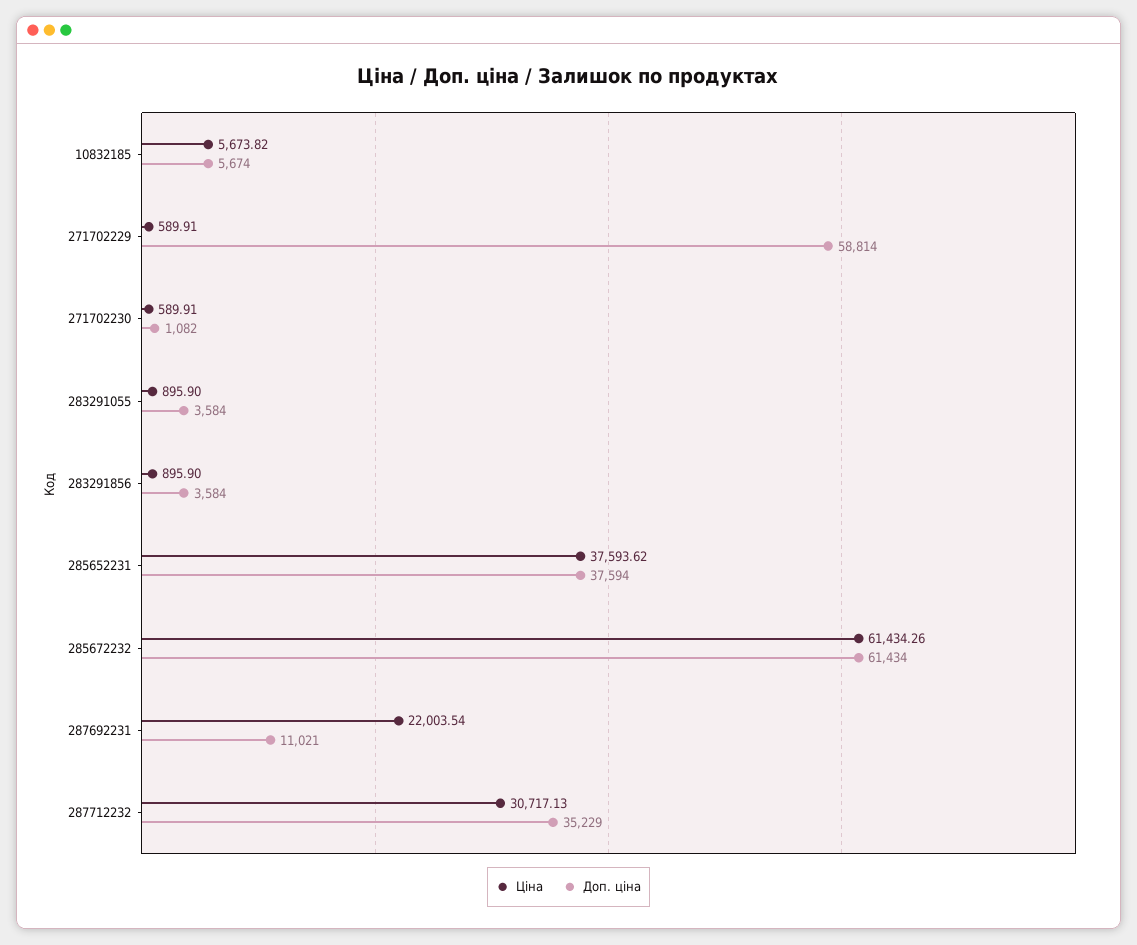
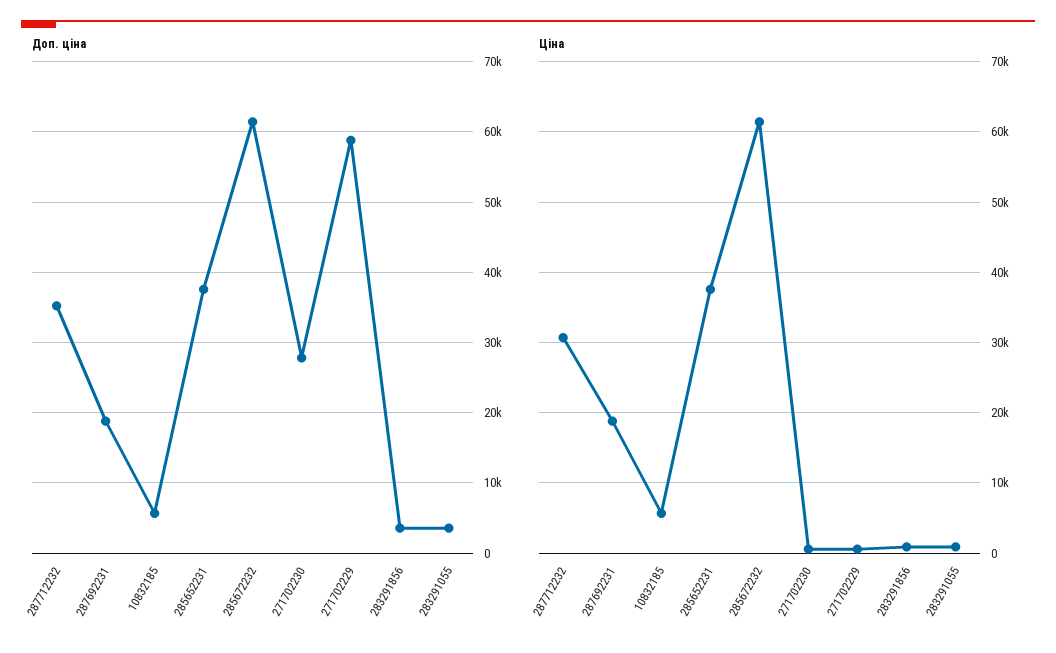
Доп. ціна, 271702230: 1082 -> 28000
Ціна, 287692231: 22003.54 -> 19000
Доп. ціна, 287692231: 11021 -> 19000

